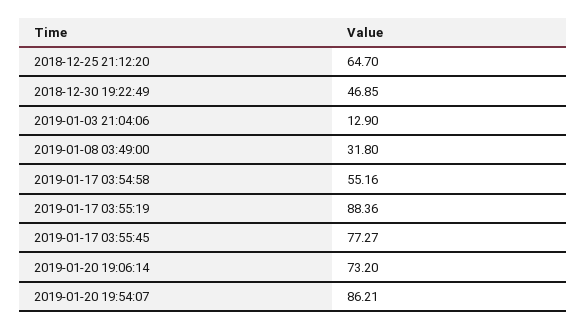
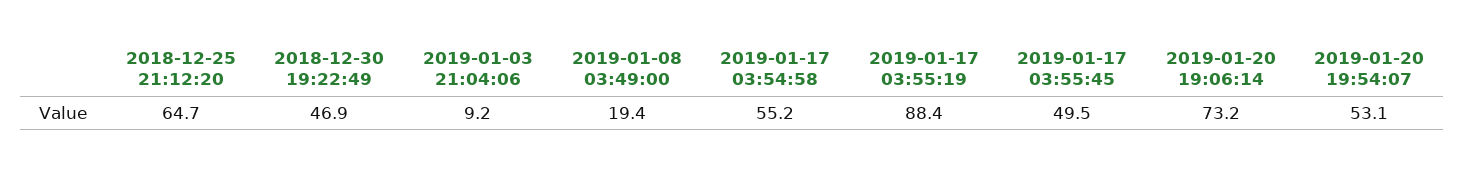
2019-01-03 21:04:06: 12.9 -> 9.2
2019-01-08 03:49:00: 31.8 -> 19.4
2019-01-17 03:55:45: 77.27 -> 49.5
2019-01-20 19:54:07: 86.21 -> 53.1

